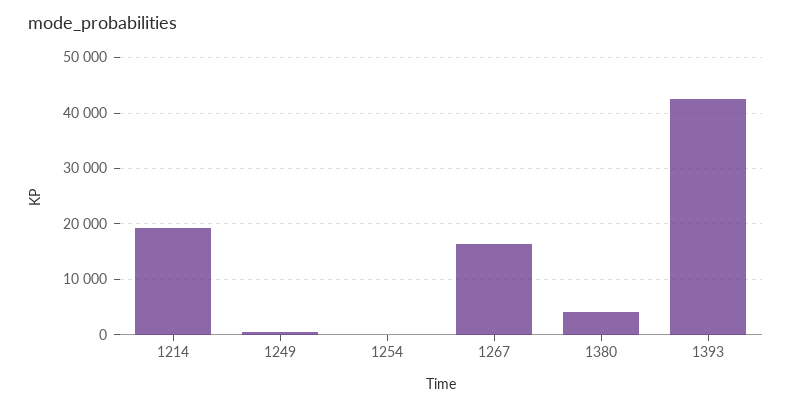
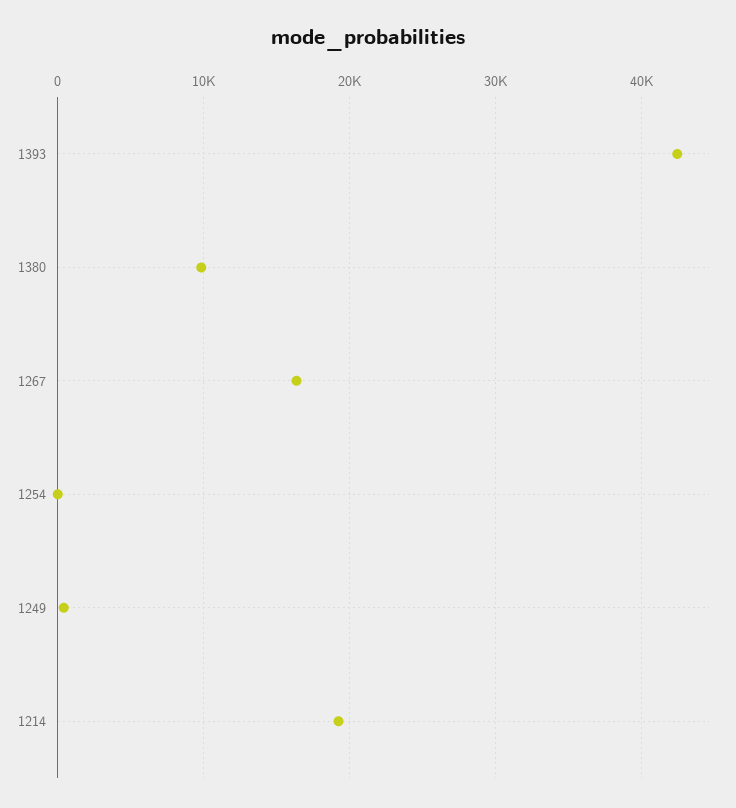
1380: 4000 -> 10000

